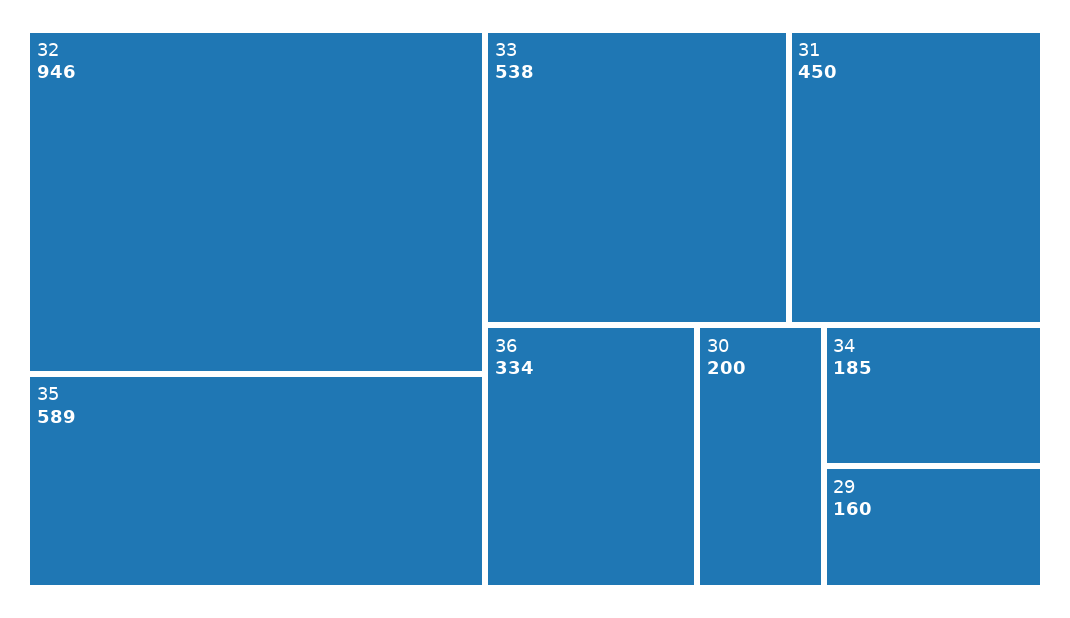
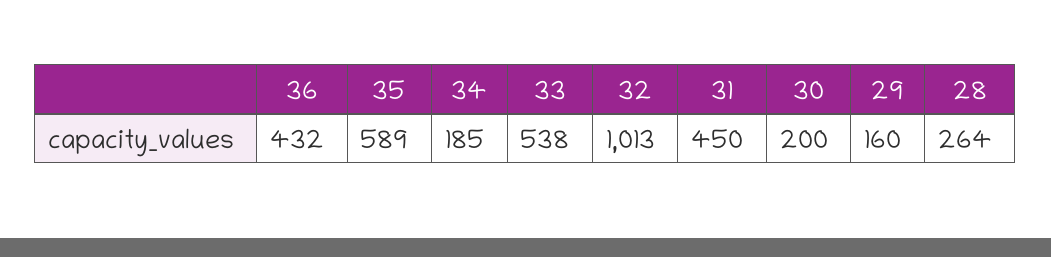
32: 946 -> 1013
36: 334 -> 432
28: none -> 264

